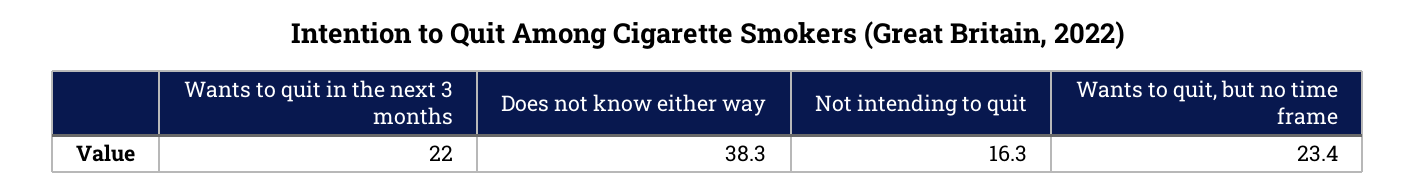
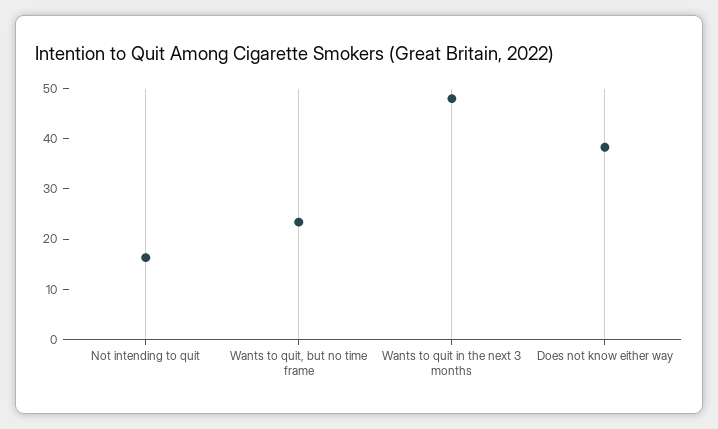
Wants to quit in the next 3 months: 22 -> 48

